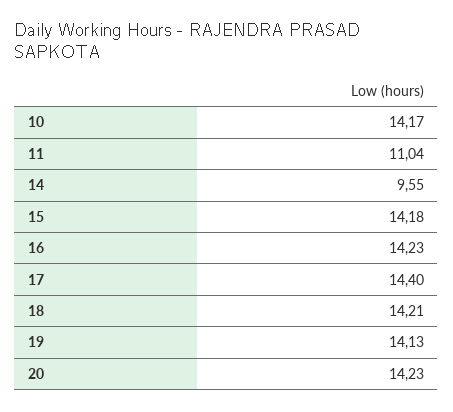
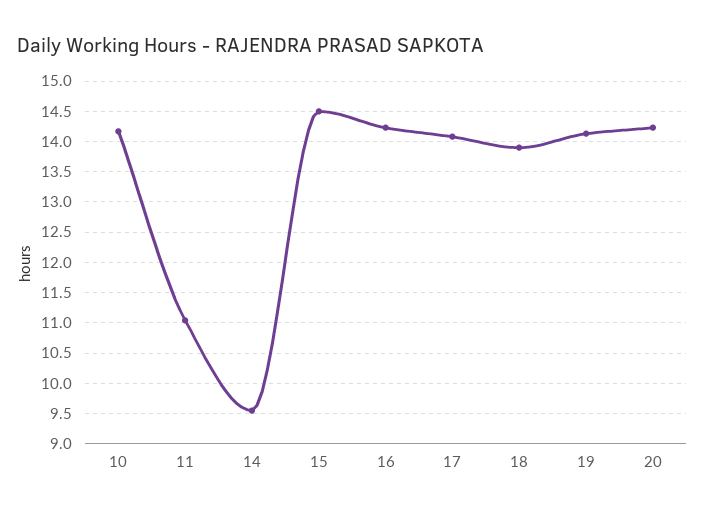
15: 14.18 -> 14.5
17: 14.4 -> 14.1
18: 14.21 -> 13.9

